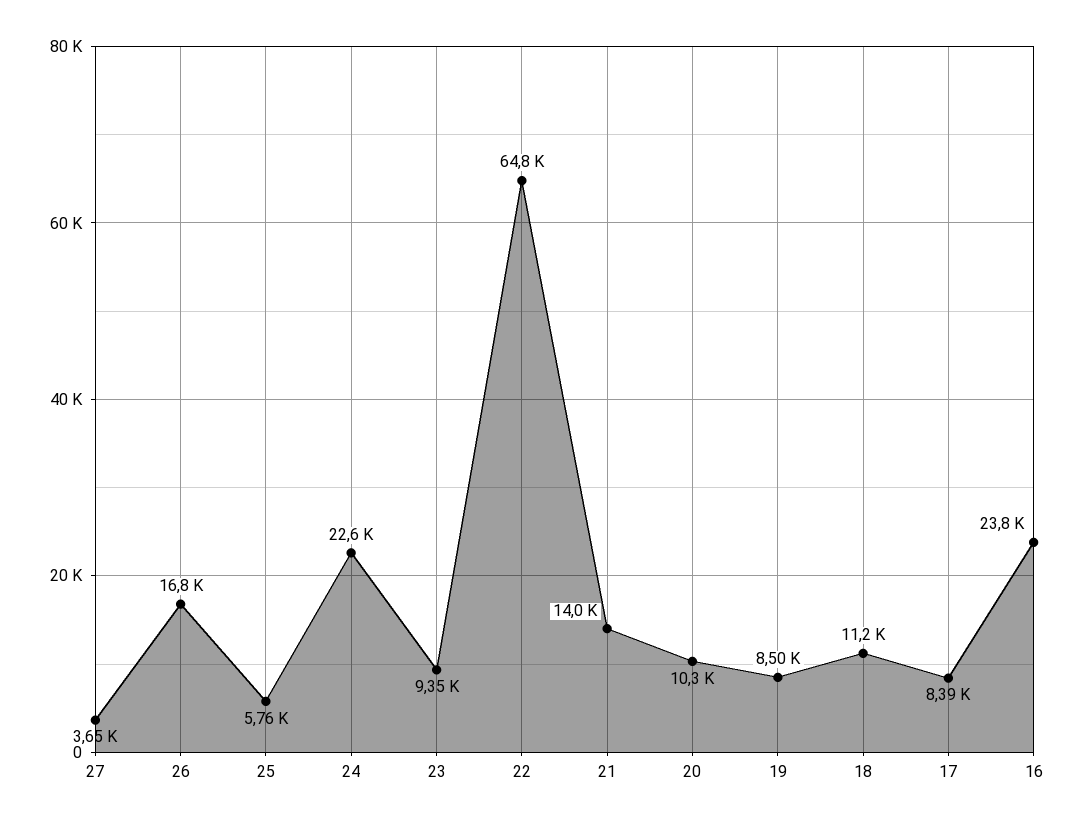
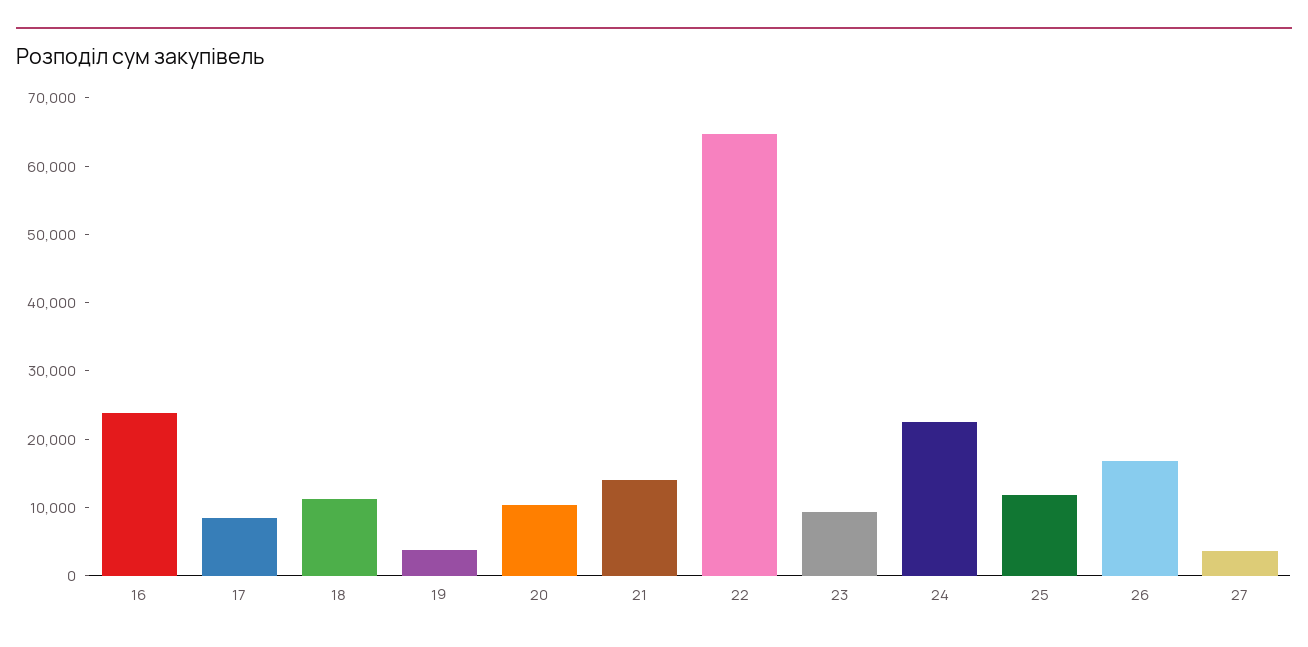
25: 5760 -> 12000
19: 8500 -> 4000

